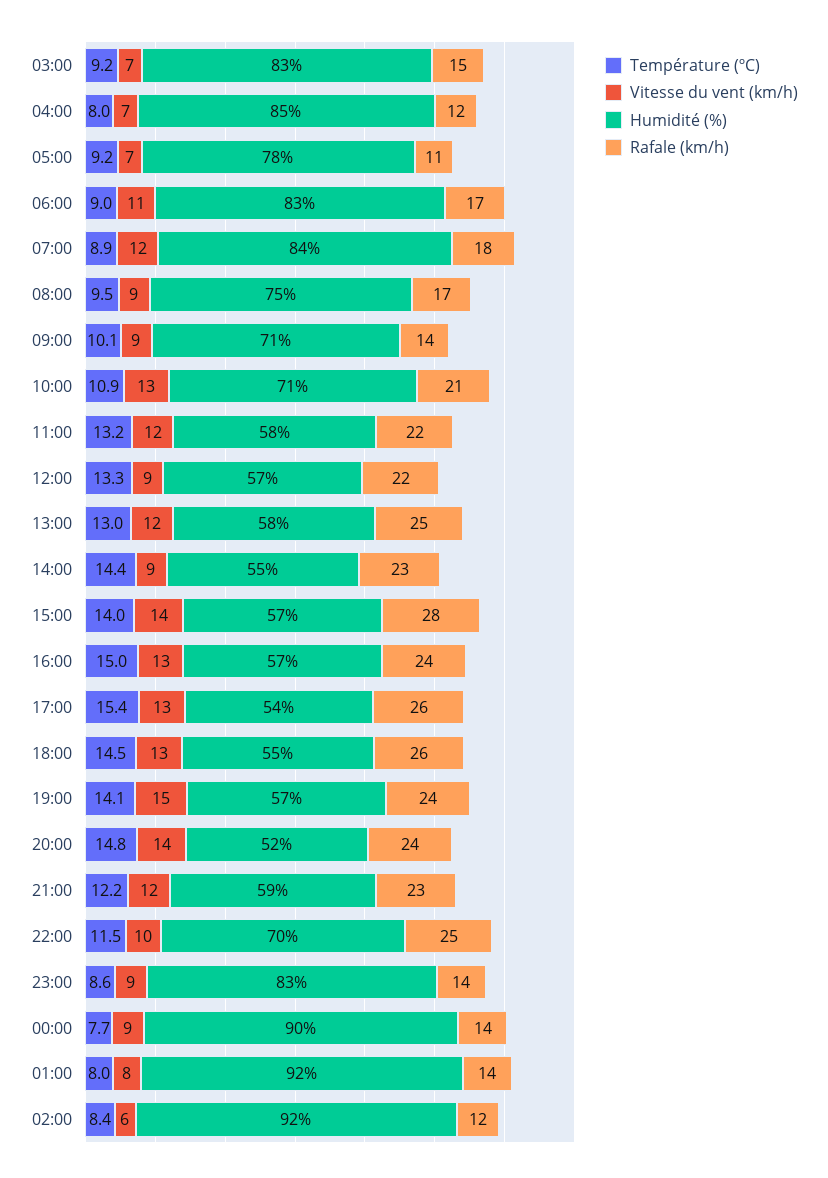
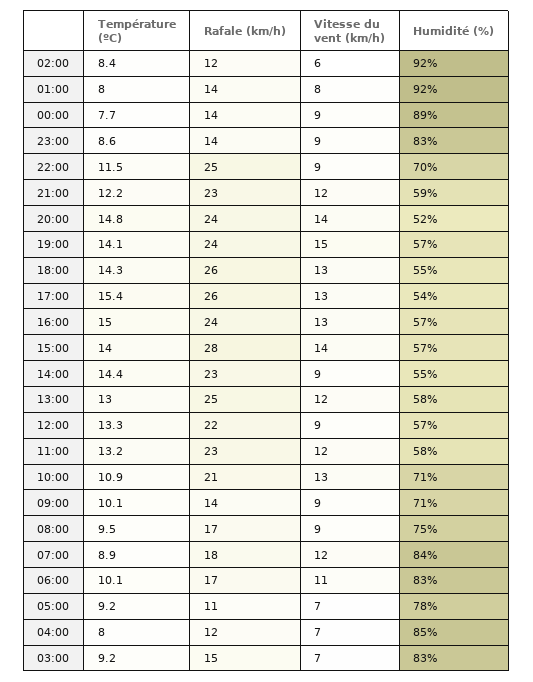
Température (ºC), 06:00: 9 -> 10.1
Rafale (km/h), 11:00: 22 -> 23
Température (ºC), 18:00: 14.5 -> 14.3
Vitesse du vent (km/h), 22:00: 10 -> 9
Humidité (%), 00:00: 90 -> 89

